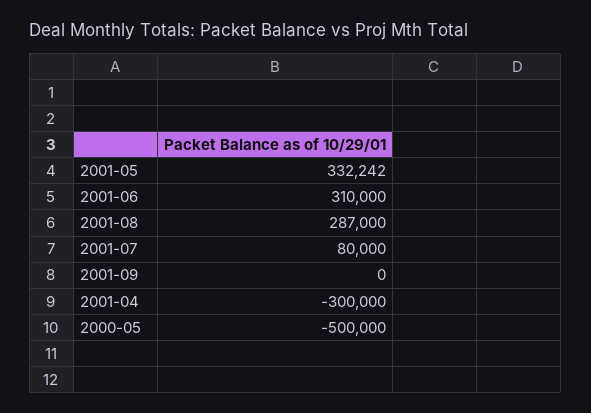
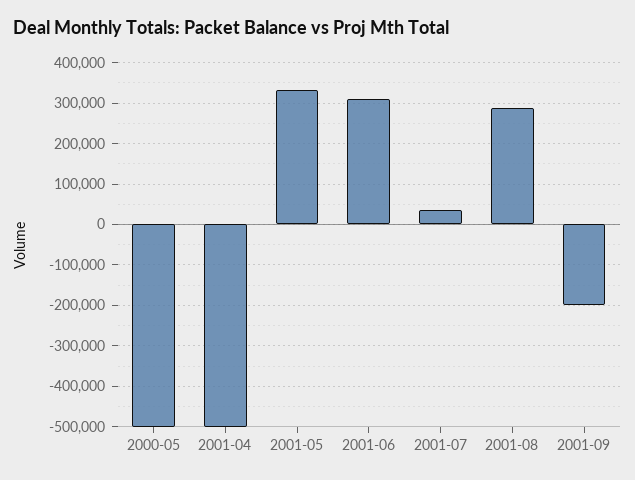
2001-07: 80000 -> 40000
2001-09: 0 -> -200000
2001-04: -300000 -> -500000

